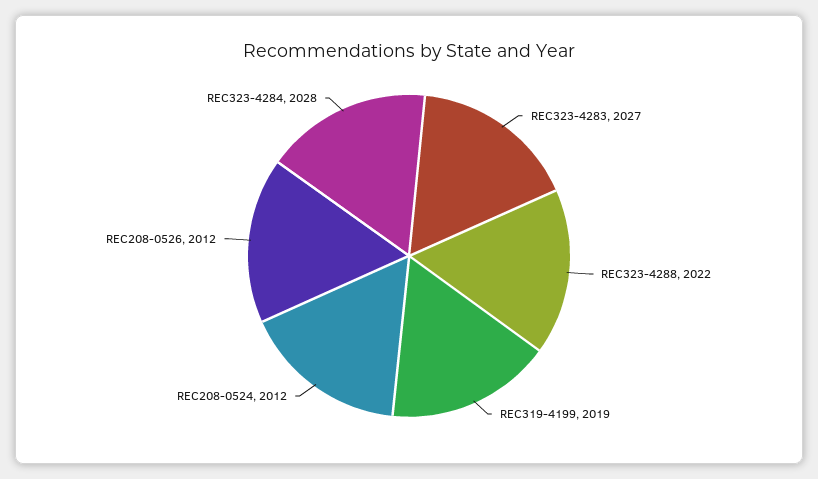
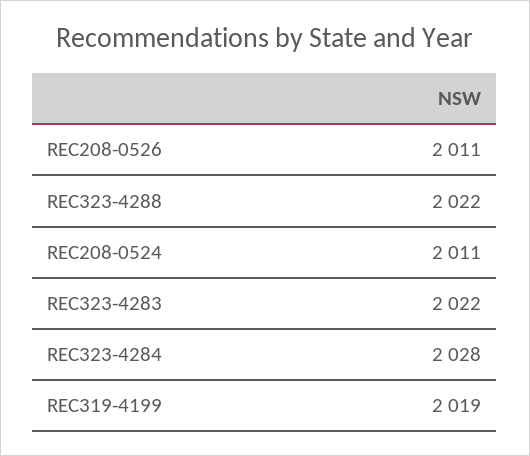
REC323-4283: 2027 -> 2022
REC208-0524: 2012 -> 2011
REC208-0526: 2012 -> 2011

